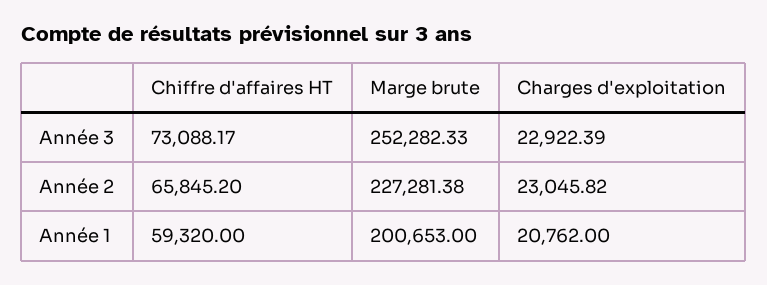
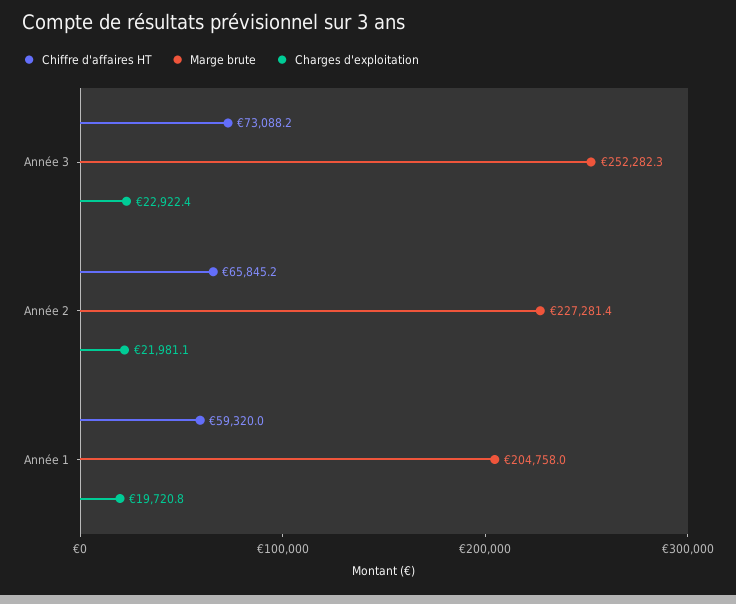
Charges d'exploitation, Année 2: 23045.82 -> 21981.1
Marge brute, Année 1: 200653 -> 204758
Charges d'exploitation, Année 1: 20762 -> 19720.8

